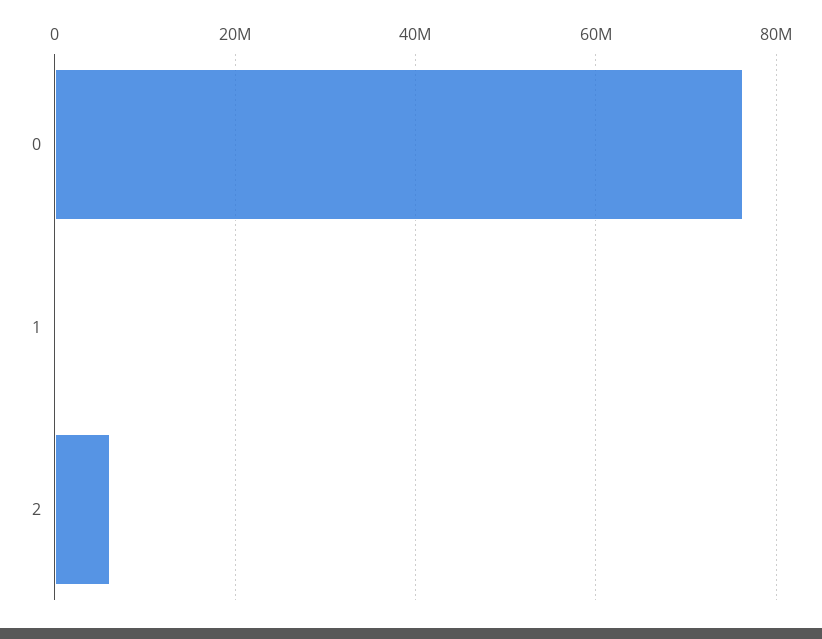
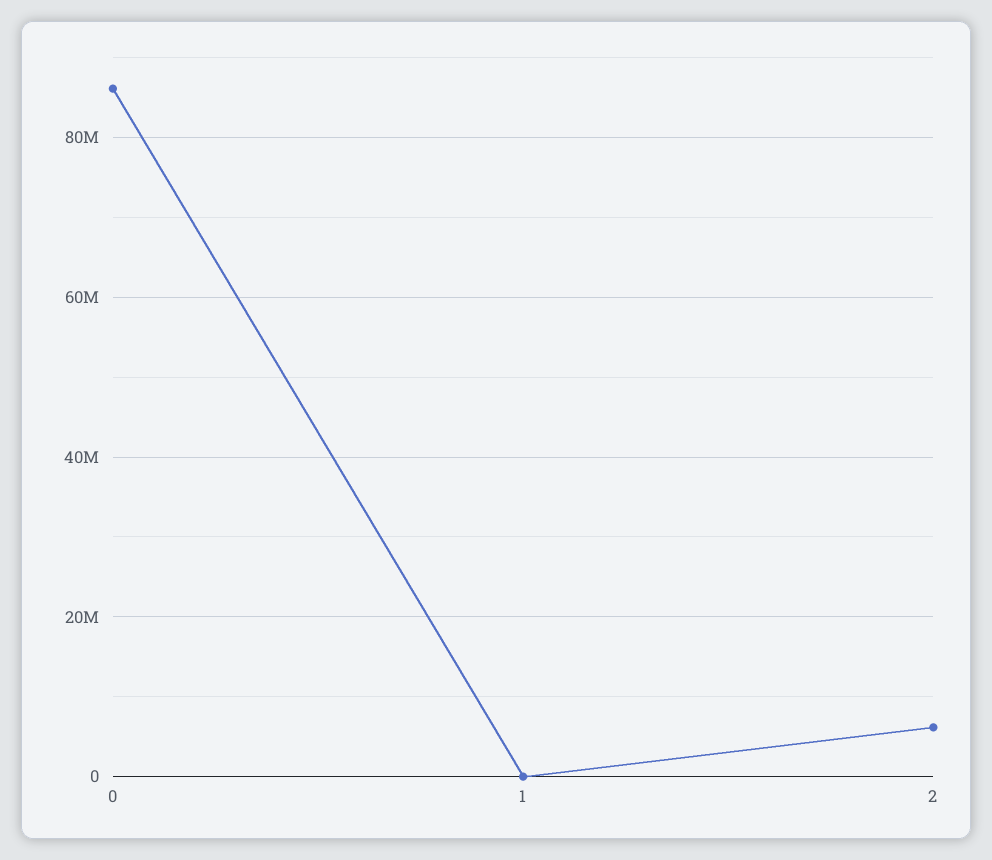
0: 76000000 -> 86000000

